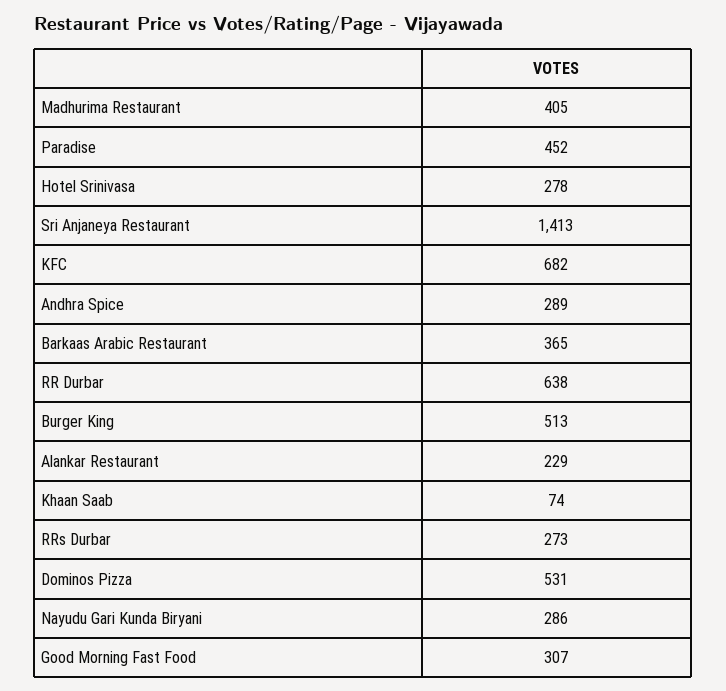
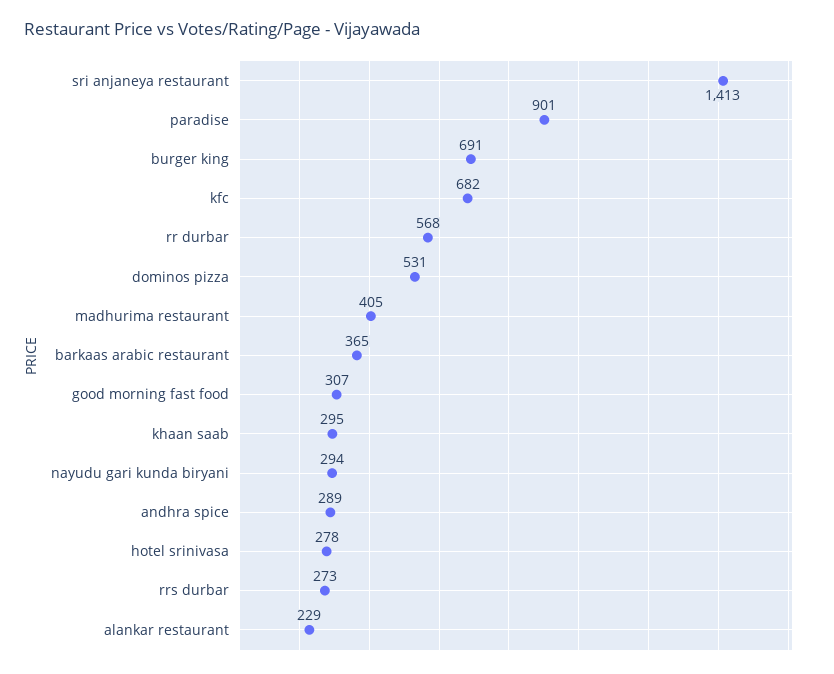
Paradise: 452 -> 901
RR Durbar: 638 -> 568
Burger King: 513 -> 691
Khaan Saab: 74 -> 295
Nayudu Gari Kunda Biryani: 286 -> 294

